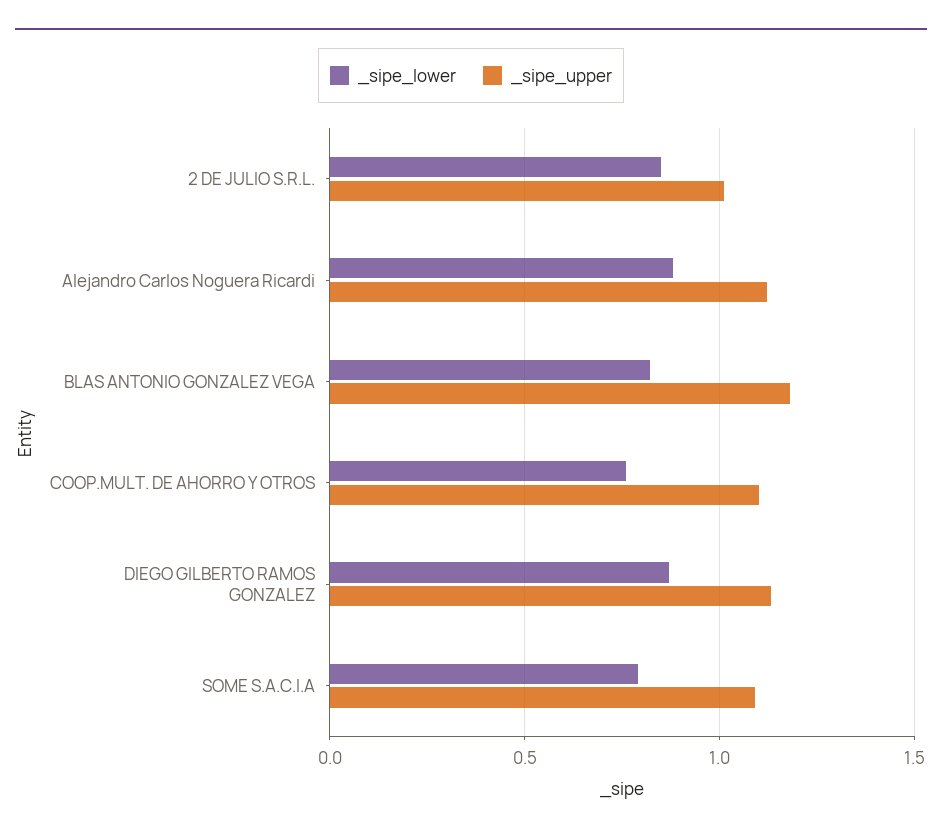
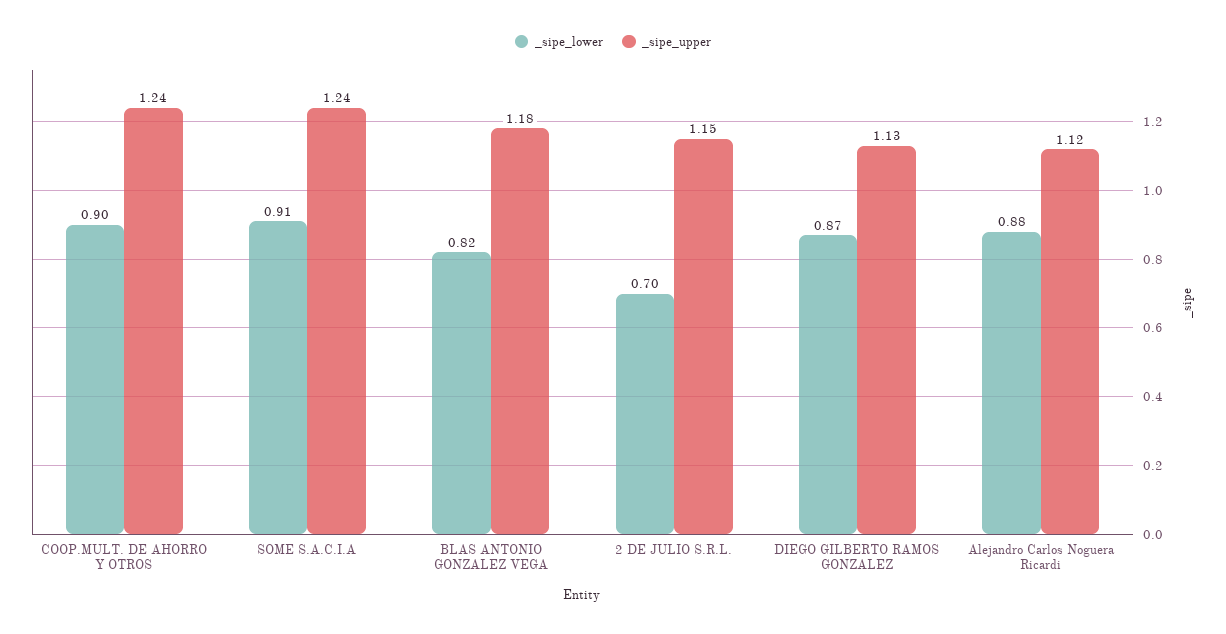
_sipe_lower, 2 DE JULIO S.R.L.: 0.85 -> 0.7
_sipe_upper, 2 DE JULIO S.R.L.: 1 -> 1.15
_sipe_lower, COOP.MULT. DE AHORRO Y OTROS: 0.75 -> 0.9
_sipe_upper, COOP.MULT. DE AHORRO Y OTROS: 1.1 -> 1.24
_sipe_lower, SOME S.A.C.I.A: 0.8 -> 0.91
_sipe_upper, SOME S.A.C.I.A: 1.1 -> 1.24

